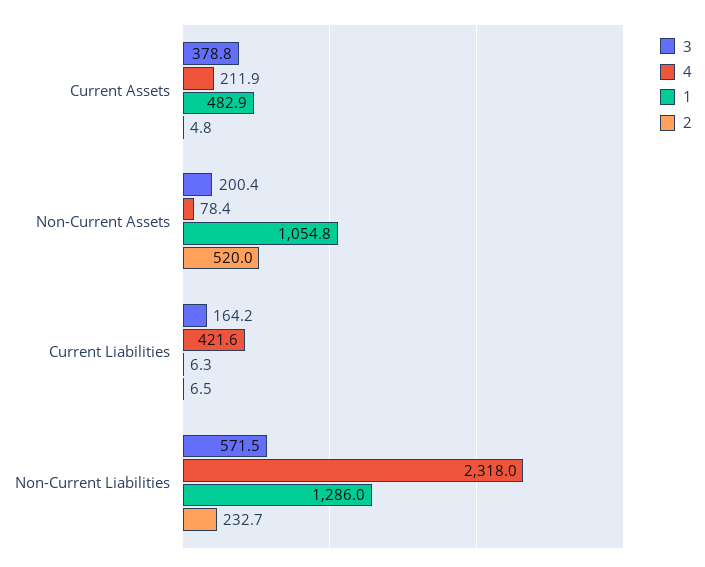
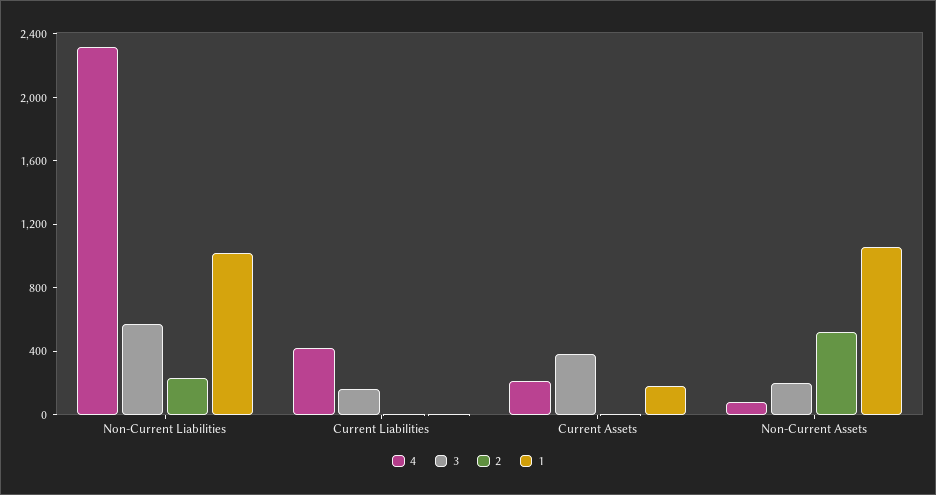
1, Current Assets: 482.9 -> 200
1, Non-Current Liabilities: 1286 -> 1000

